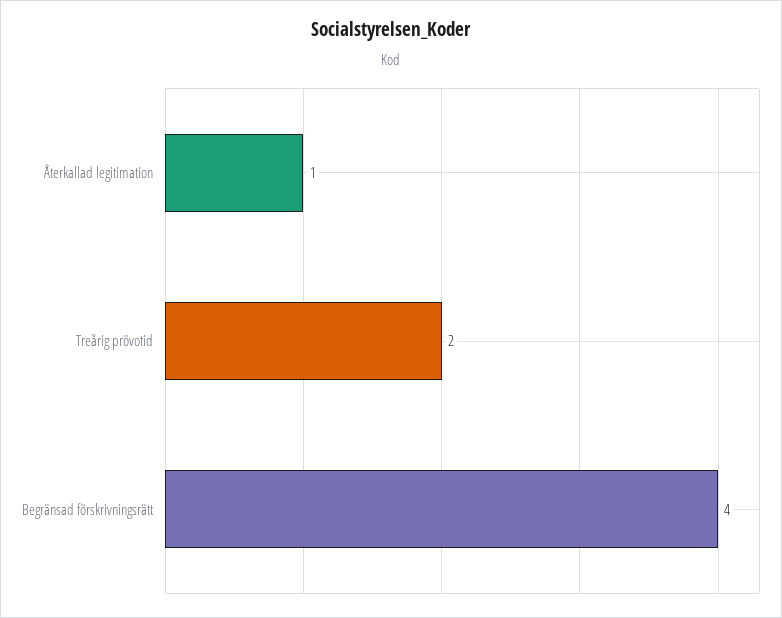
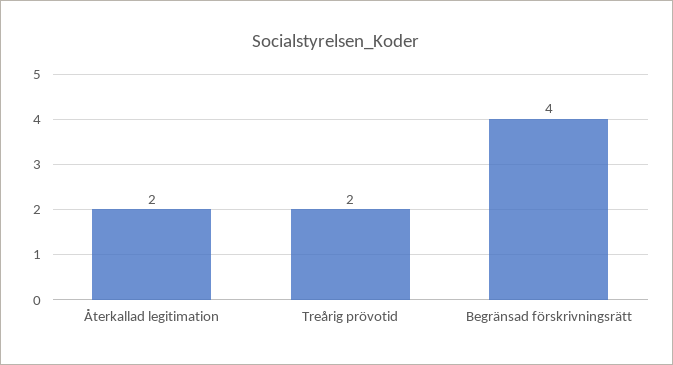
Återkallad legitimation: 1 -> 2

